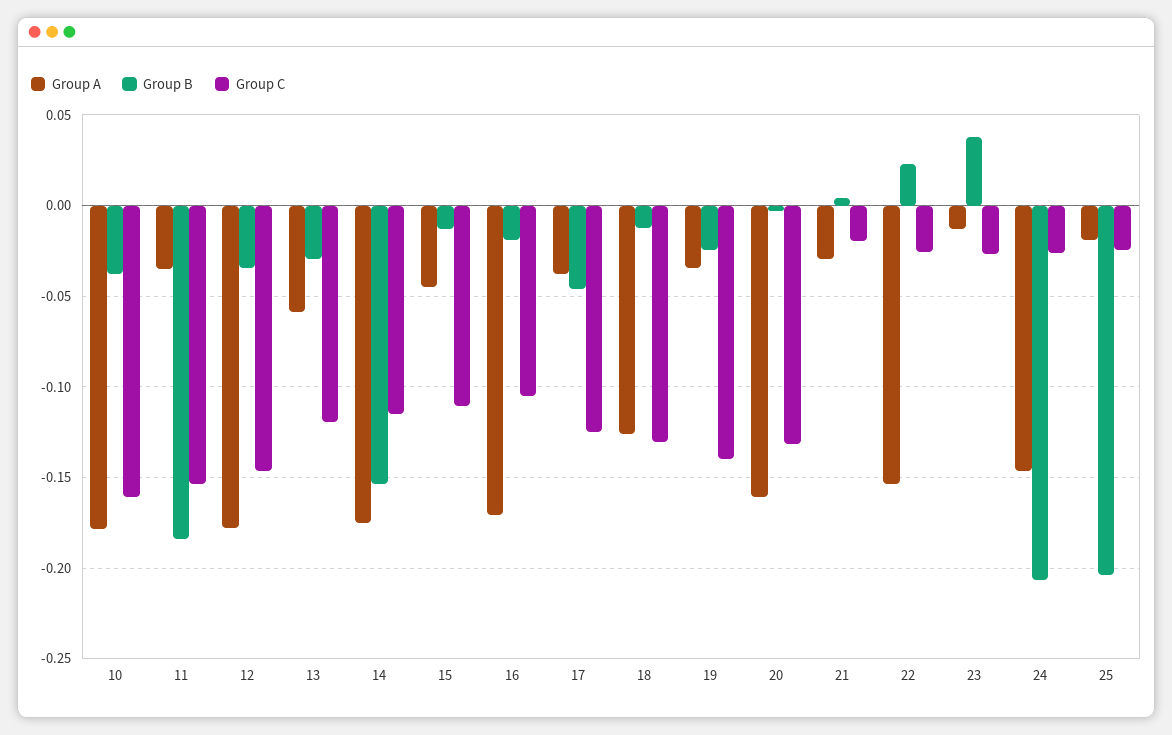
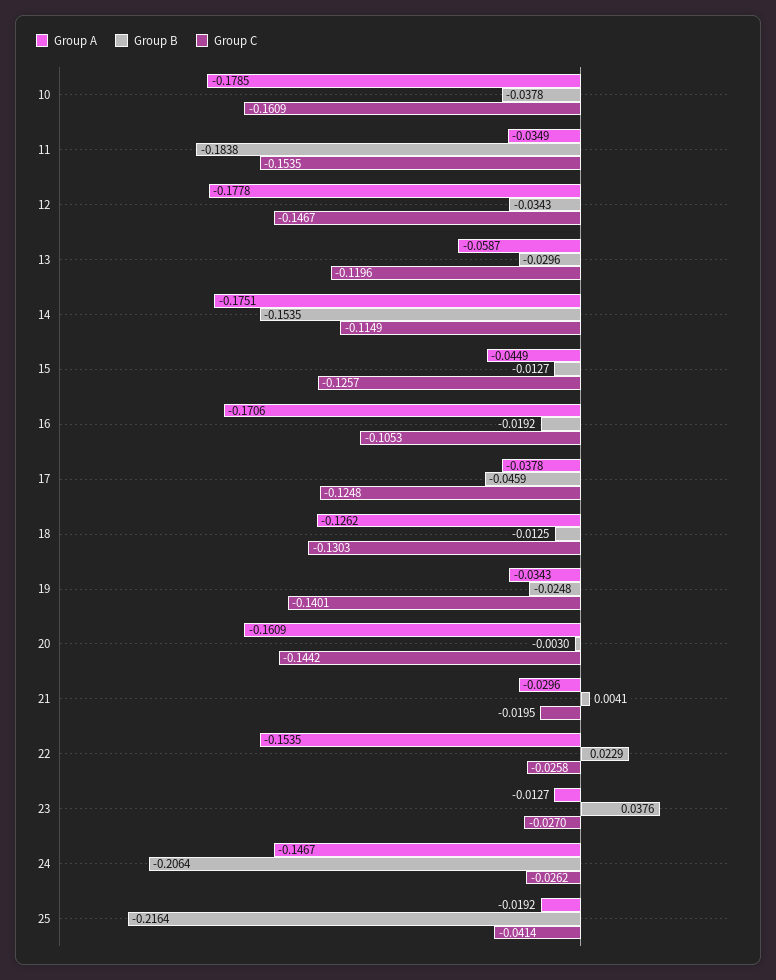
Group C, 15: -0.11 -> -0.1257
Group C, 20: -0.13 -> -0.1442
Group B, 25: -0.205 -> -0.2164
Group C, 25: -0.025 -> -0.0414

